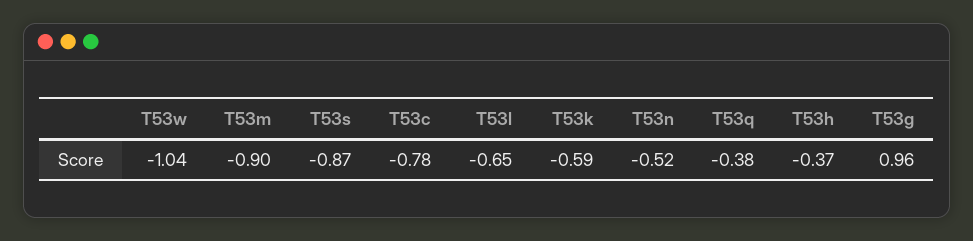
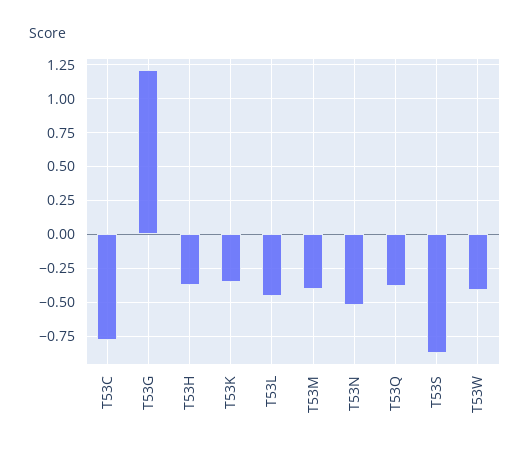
T53w: -1.04 -> -0.4
T53m: -0.9 -> -0.4
T53l: -0.65 -> -0.45
T53k: -0.59 -> -0.35
T53g: 0.96 -> 1.2

